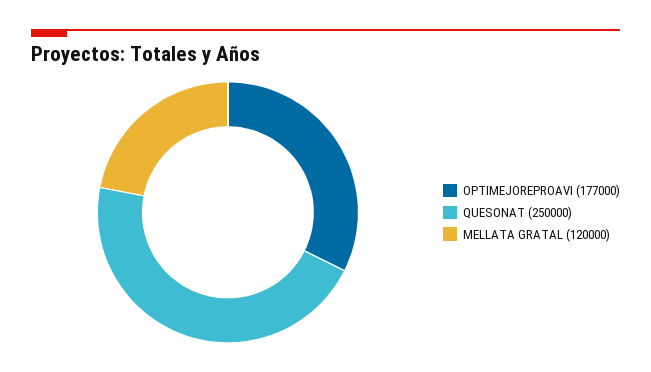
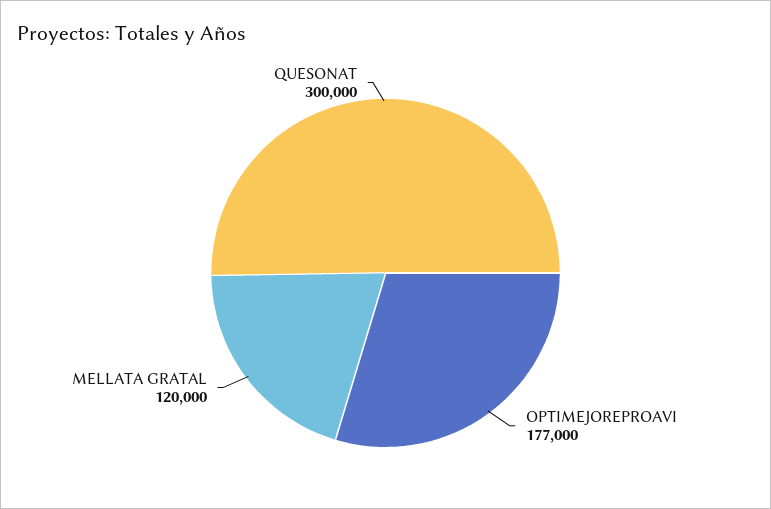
QUESONAT: 250000 -> 300000

